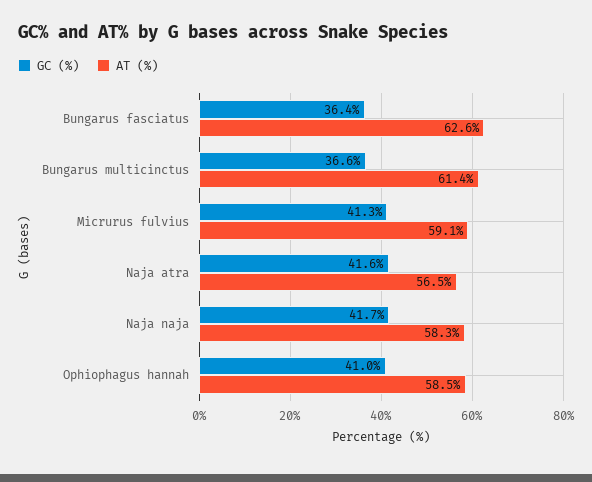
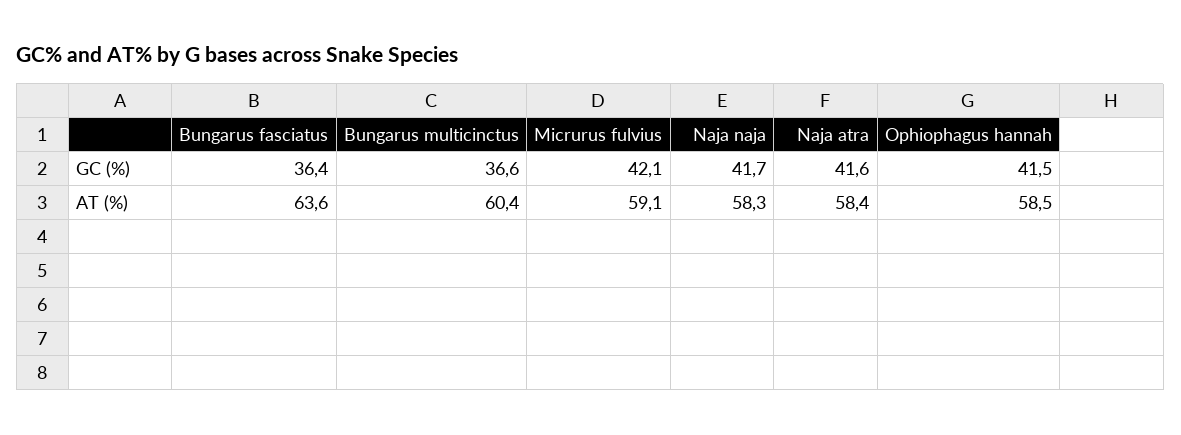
AT (%), Bungarus fasciatus: 62.6 -> 63.6
AT (%), Bungarus multicinctus: 61.4 -> 60.4
GC (%), Micrurus fulvius: 41.3 -> 42.1
AT (%), Naja atra: 56.5 -> 58.4
GC (%), Ophiophagus hannah: 41 -> 41.5

